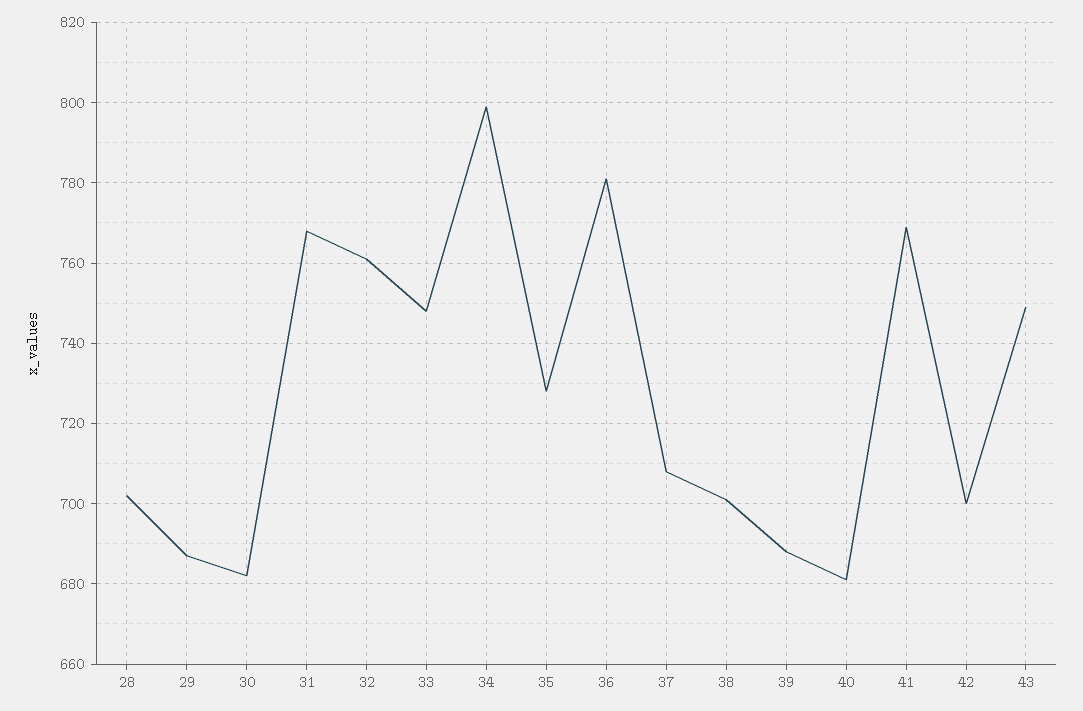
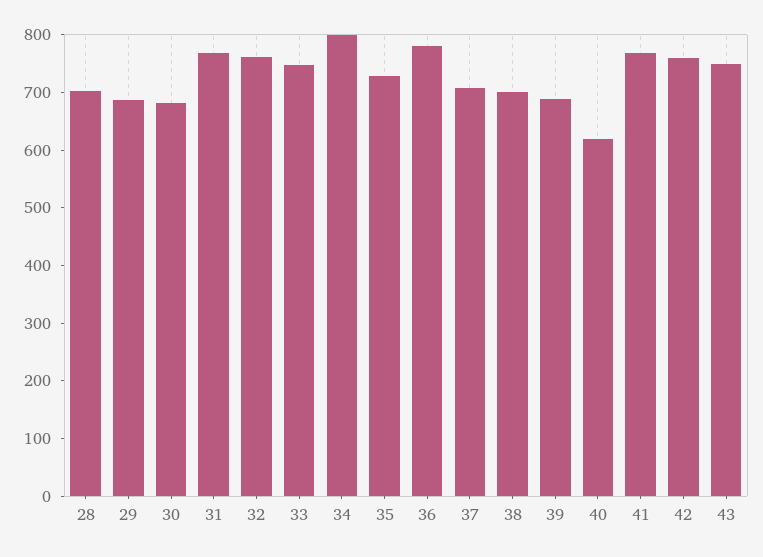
40: 680 -> 620
42: 700 -> 760

